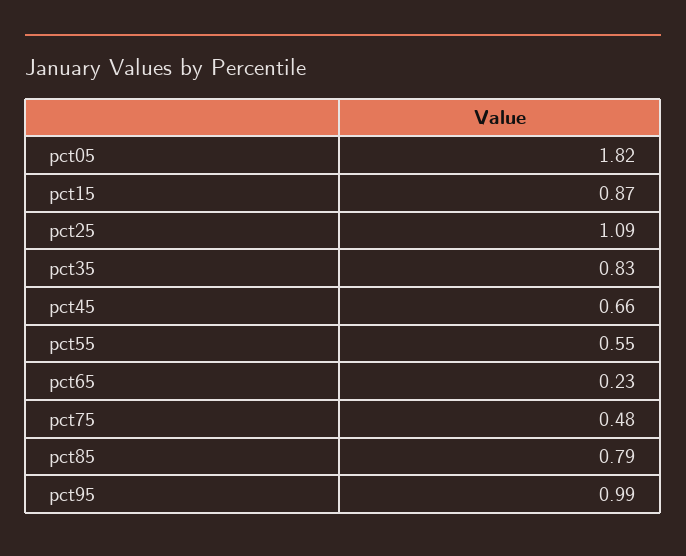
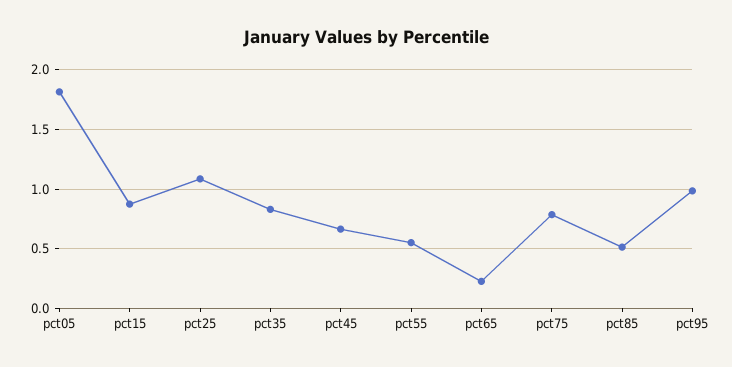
pct75: 0.48 -> 0.8
pct85: 0.79 -> 0.5

